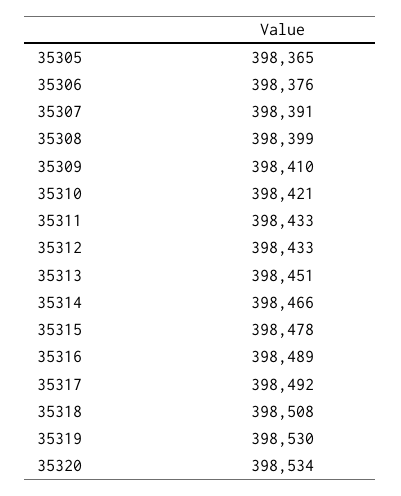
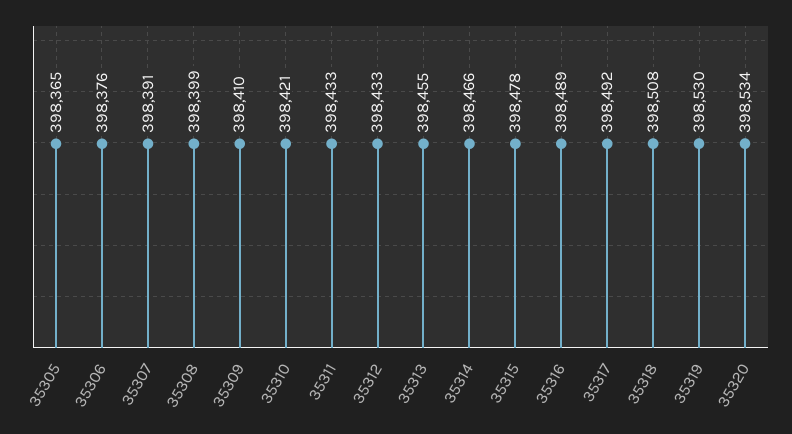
35313: 398451 -> 398455

